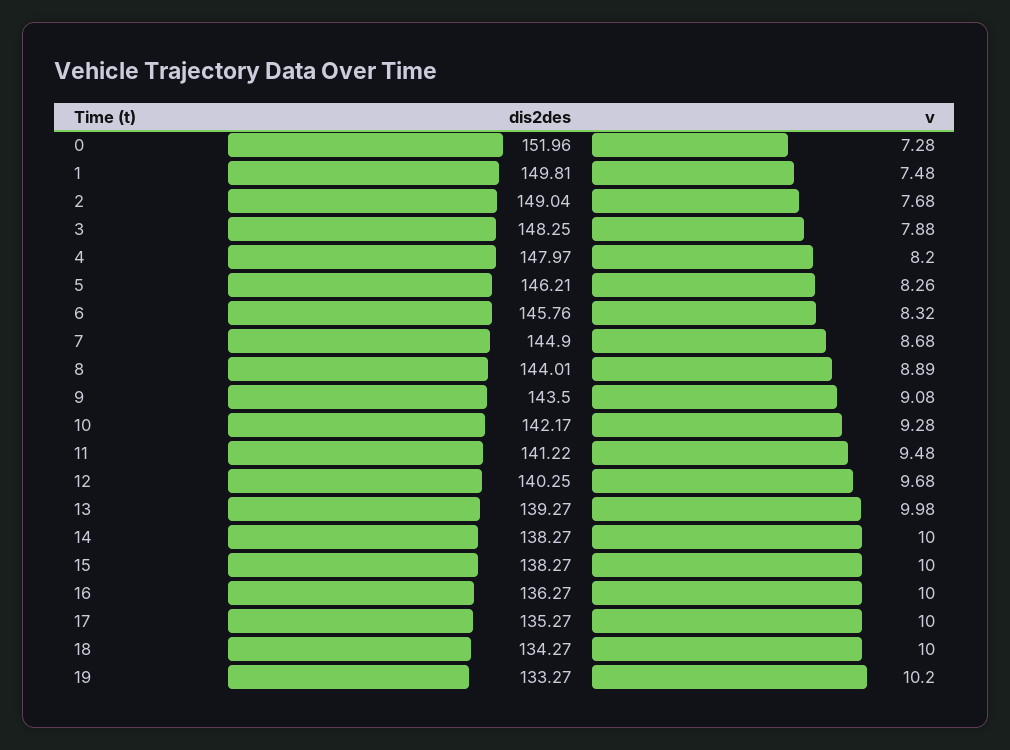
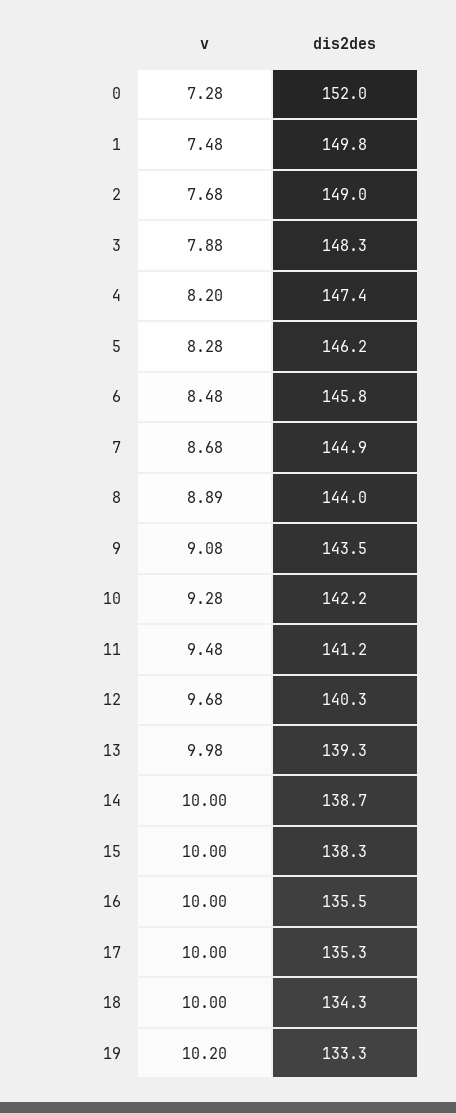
dis2des, 4: 147.97 -> 147.4
v, 5: 8.26 -> 8.28
v, 6: 8.32 -> 8.48
dis2des, 14: 138.27 -> 138.7
dis2des, 16: 136.27 -> 135.5

